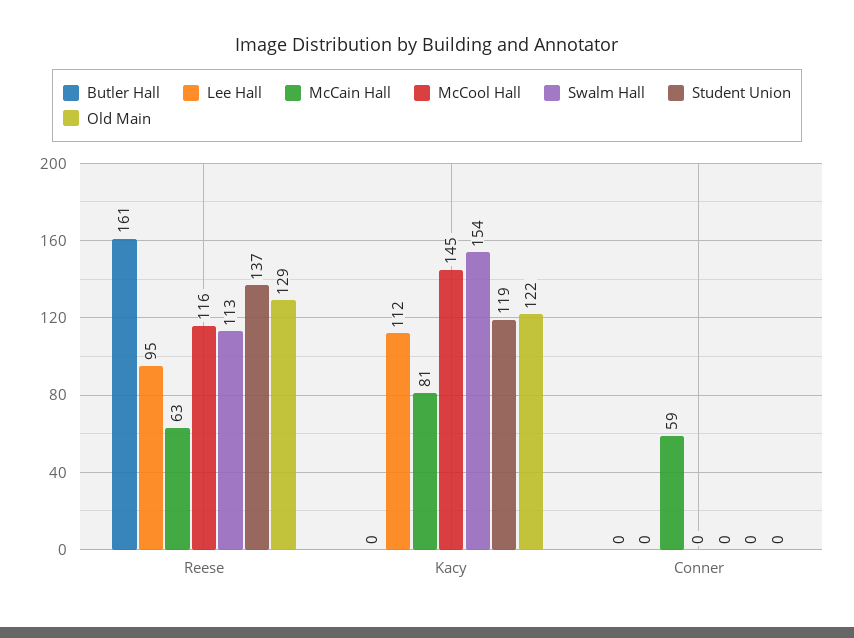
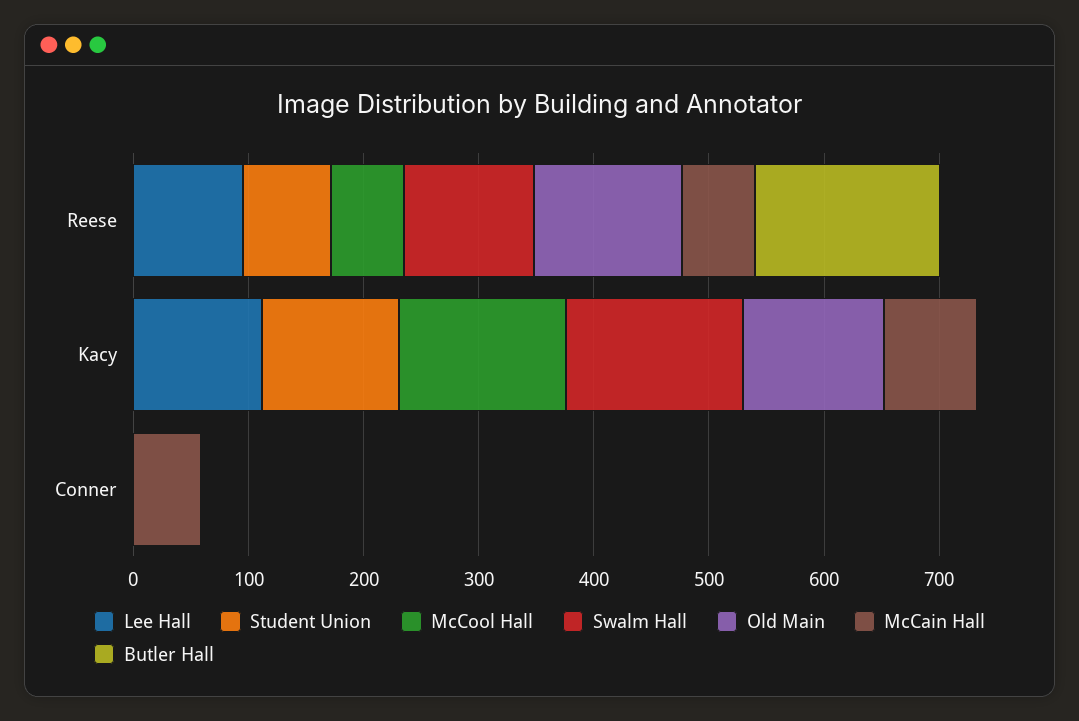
McCool Hall, Reese: 116 -> 60
Student Union, Reese: 137 -> 80

